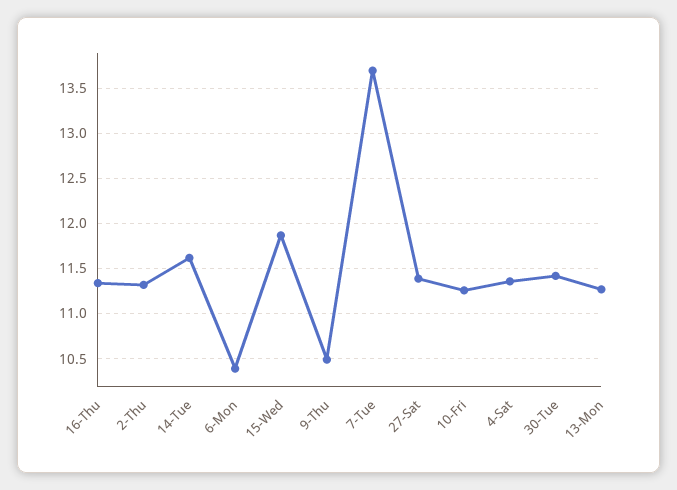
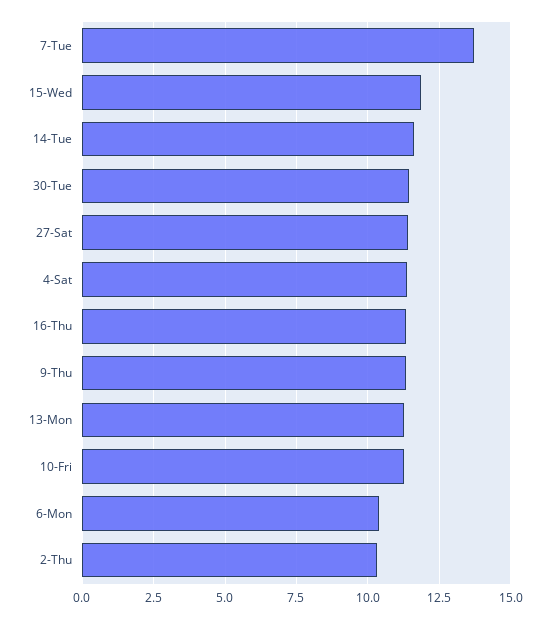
2-Thu: 11.3 -> 10.25
9-Thu: 10.5 -> 11.25

